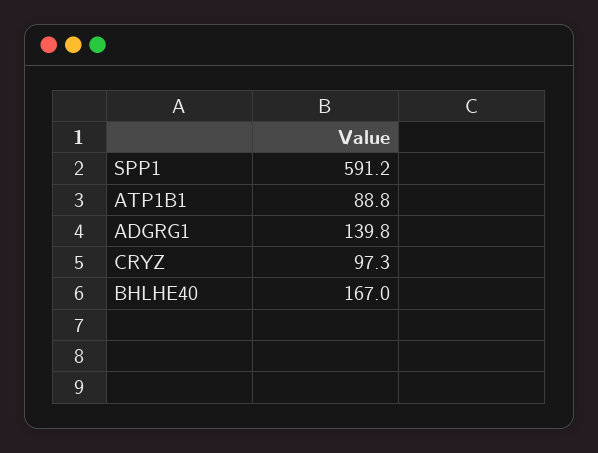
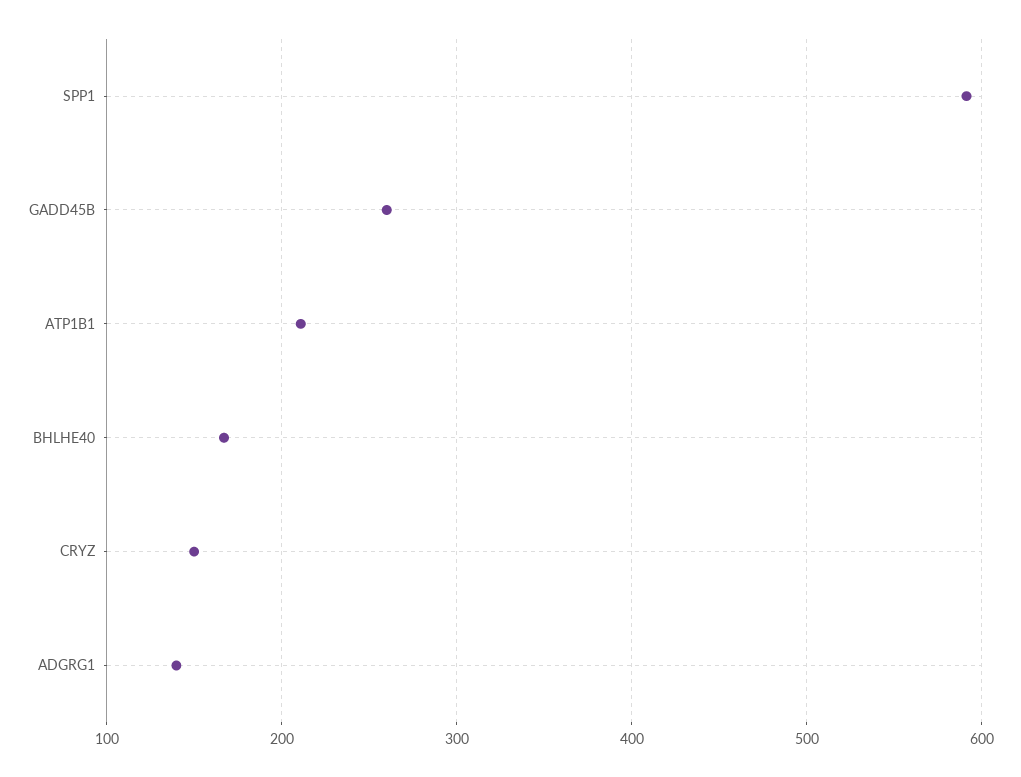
ATP1B1: 88.8 -> 210
CRYZ: 97.3 -> 150
GADD45B: none -> 260

